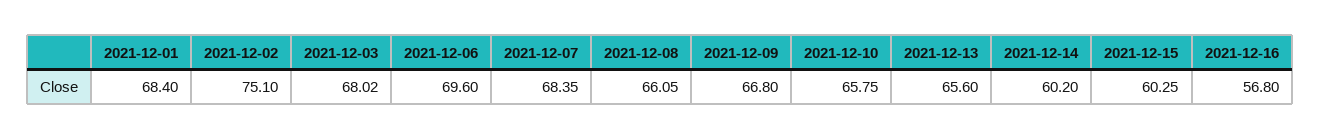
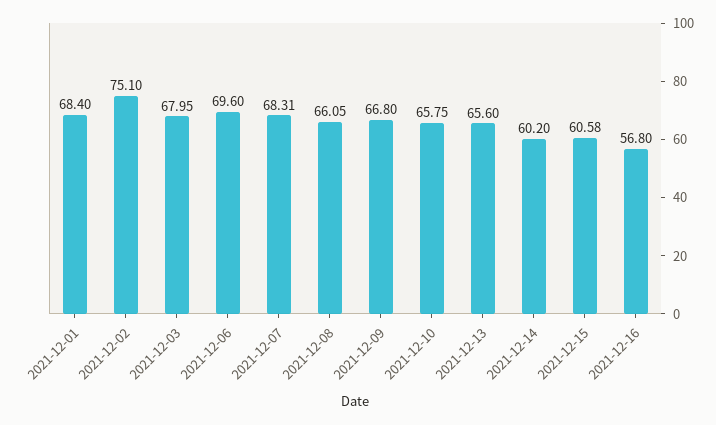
2021-12-03: 68.02 -> 67.95
2021-12-07: 68.35 -> 68.31
2021-12-15: 60.25 -> 60.58

